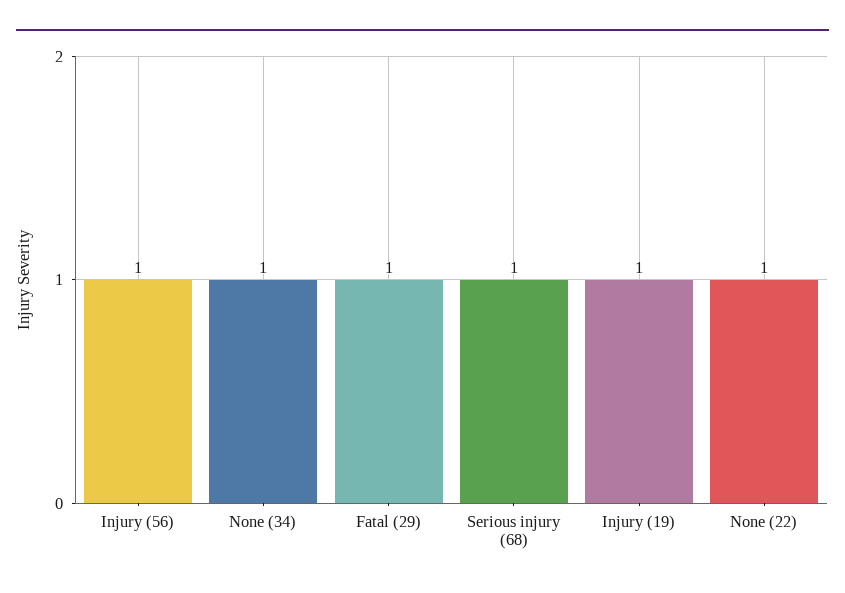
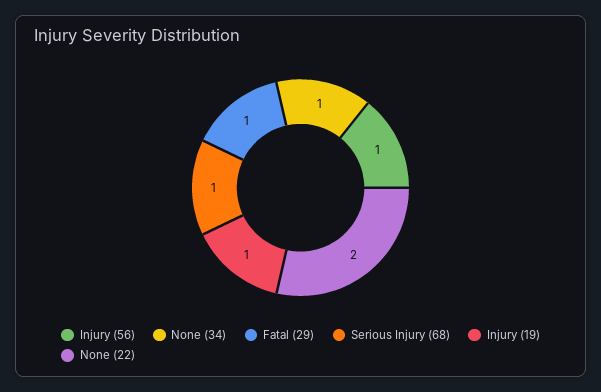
None (22): 1 -> 2

